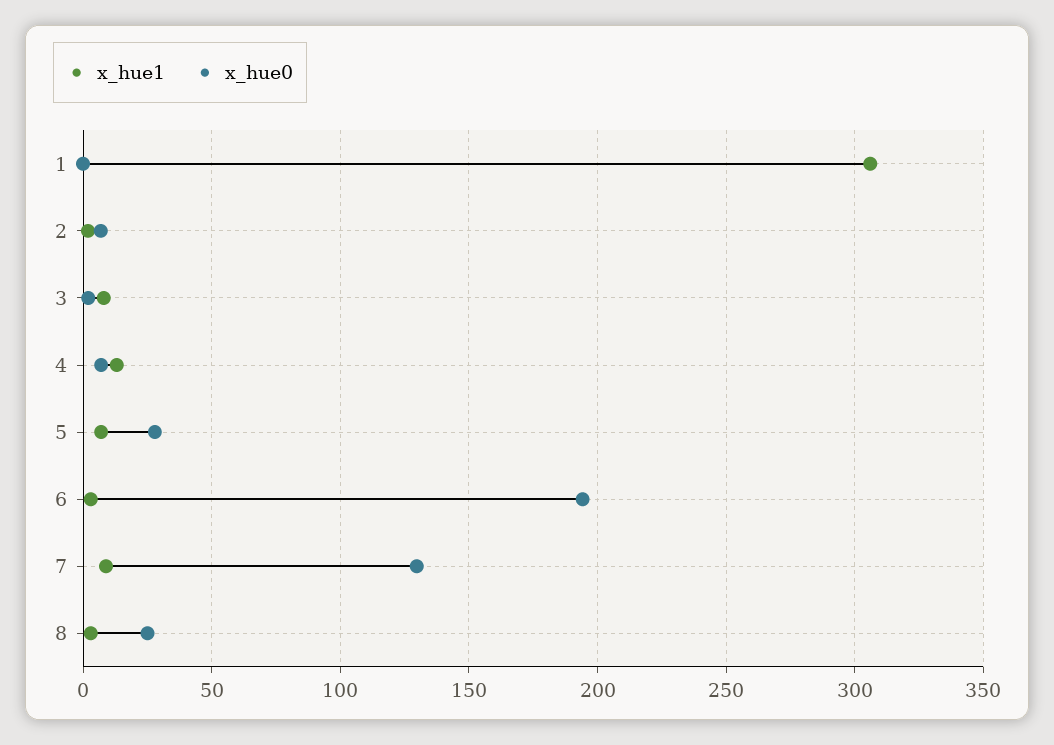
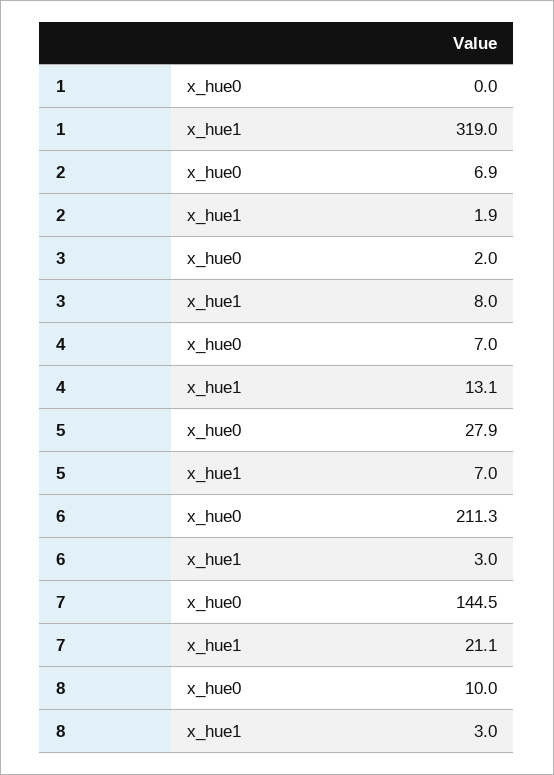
x_hue1, 1: 305 -> 319
x_hue0, 6: 195 -> 211.3
x_hue1, 7: 10 -> 21.1
x_hue0, 7: 130 -> 144.5
x_hue0, 8: 25 -> 10

